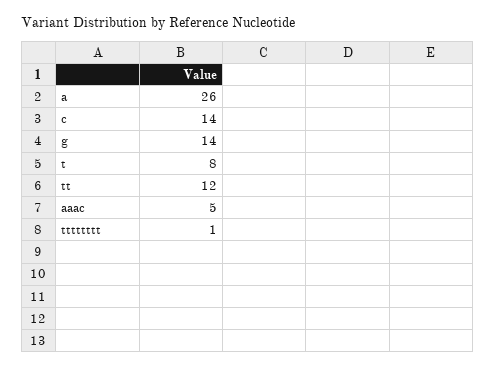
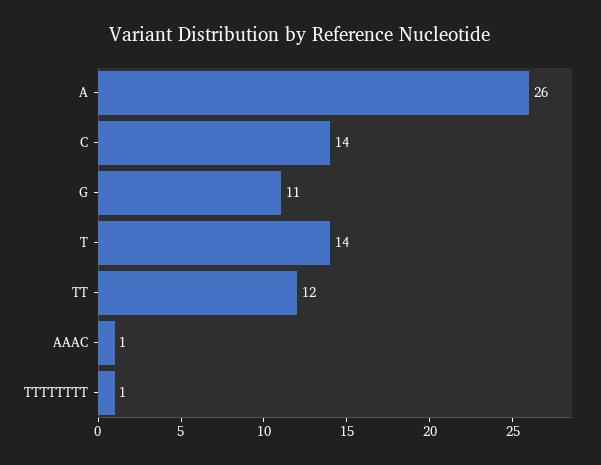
g: 14 -> 11
t: 8 -> 14
aaac: 5 -> 1

